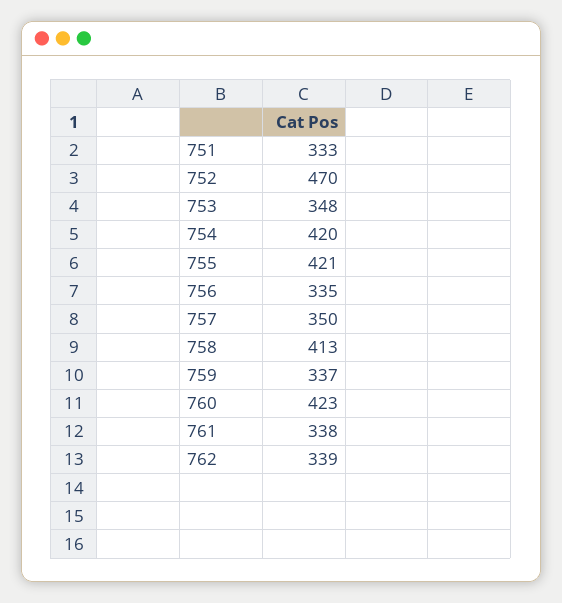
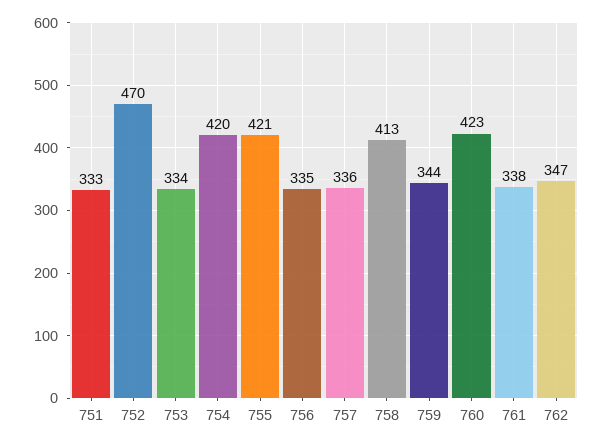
753: 348 -> 334
757: 350 -> 336
759: 337 -> 344
762: 339 -> 347

